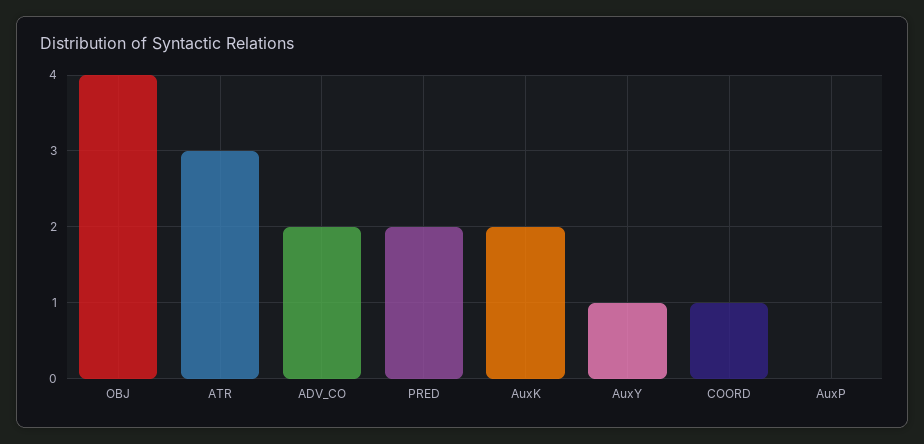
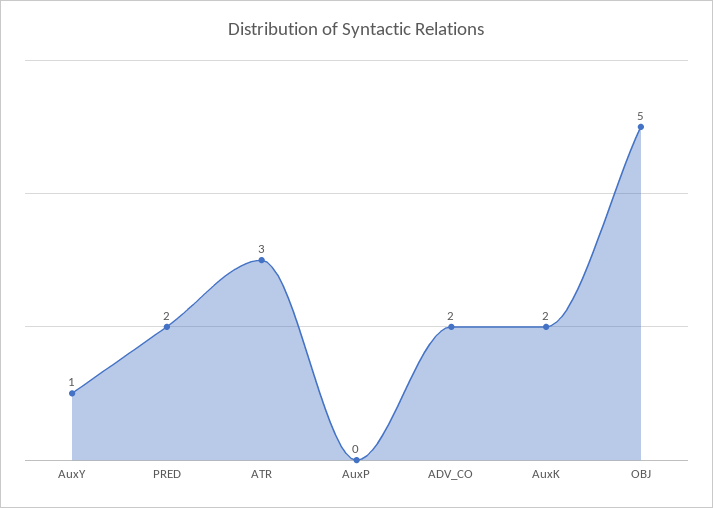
OBJ: 4 -> 5
COORD: 1 -> none

